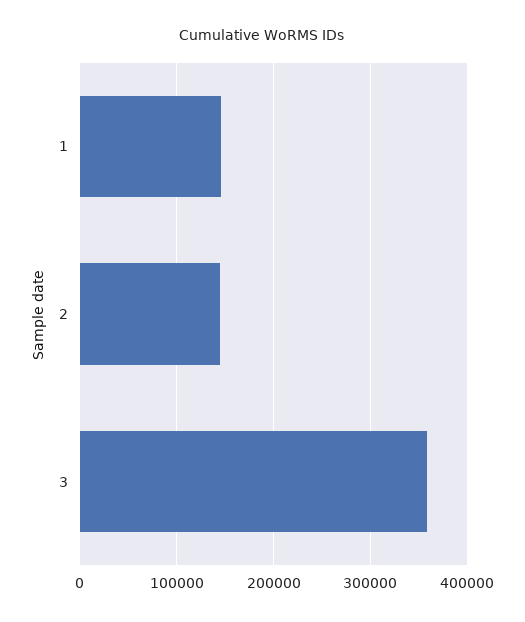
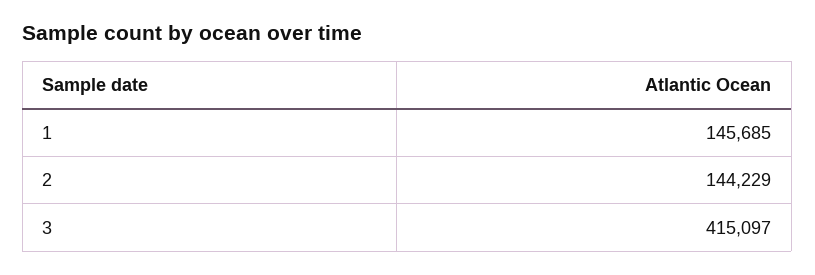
3: 360000 -> 415097

